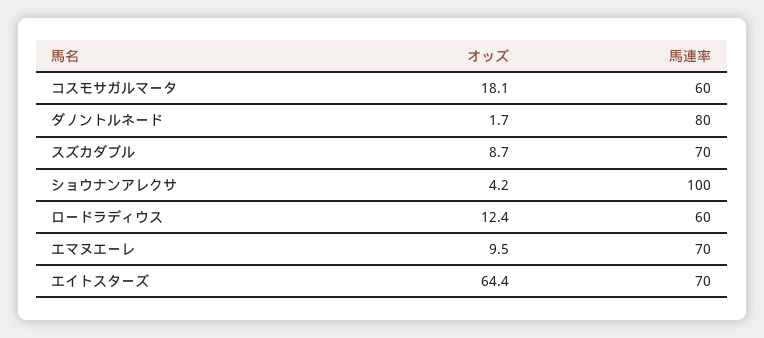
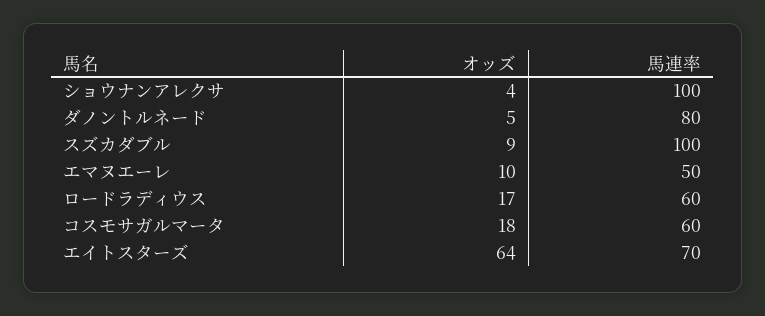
オッズ, ダノントルネード: 1.7 -> 5
馬連率, スズカダブル: 70 -> 100
オッズ, ロードラディウス: 12.4 -> 17
馬連率, エマヌエーレ: 70 -> 50

